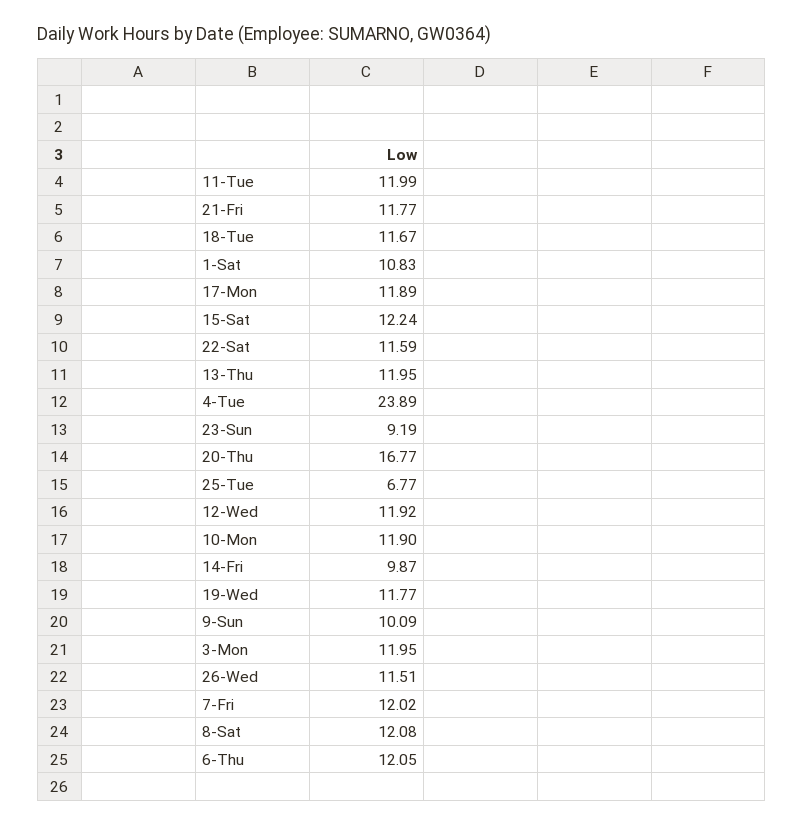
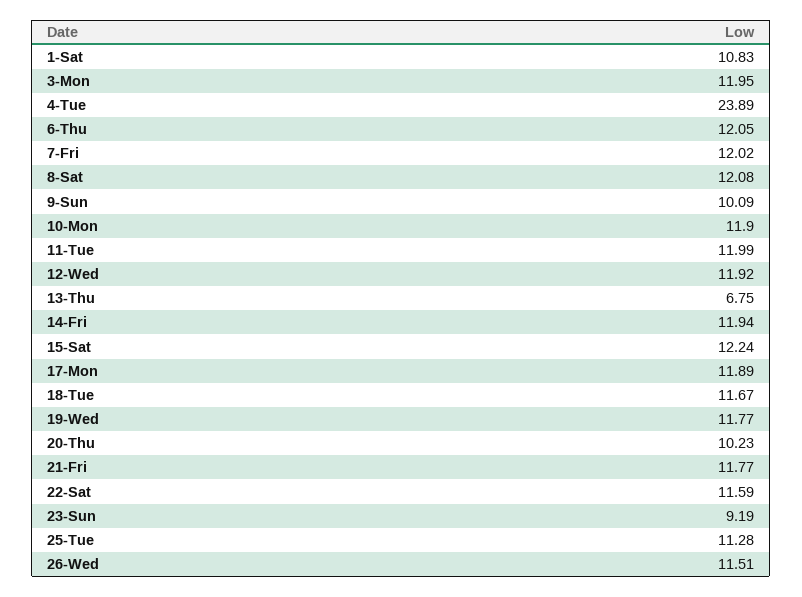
13-Thu: 11.95 -> 6.75
20-Thu: 16.77 -> 10.23
25-Tue: 6.77 -> 11.28
14-Fri: 9.87 -> 11.94

